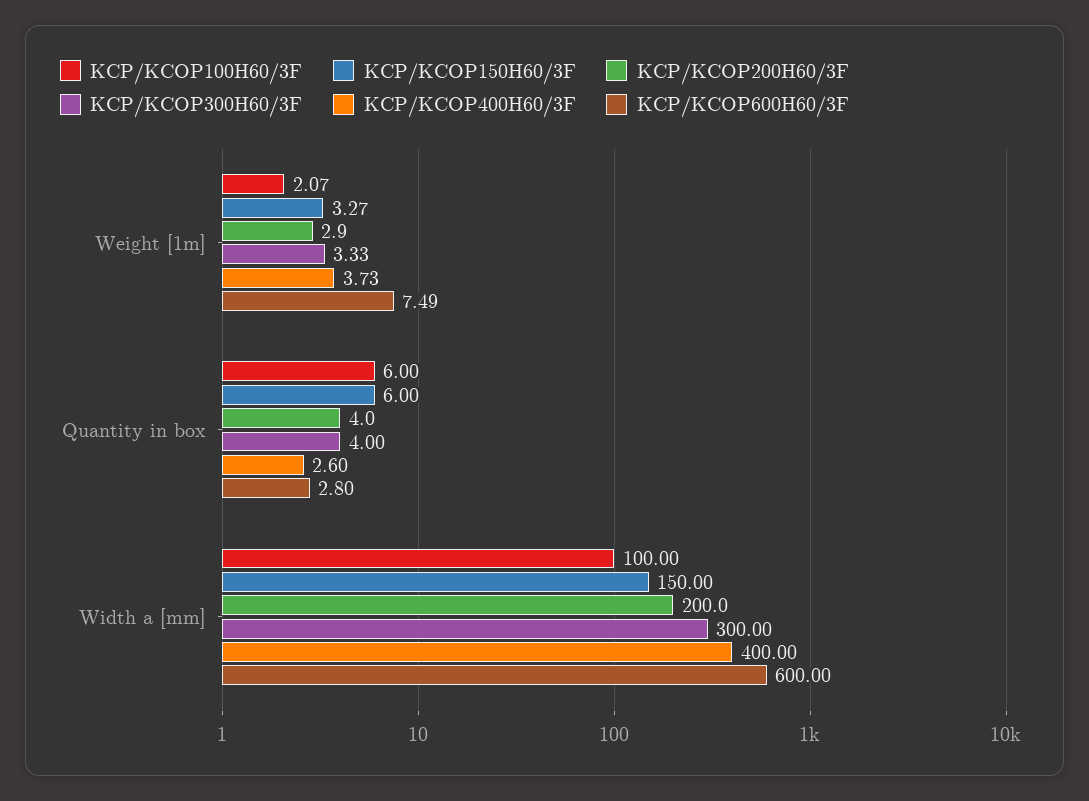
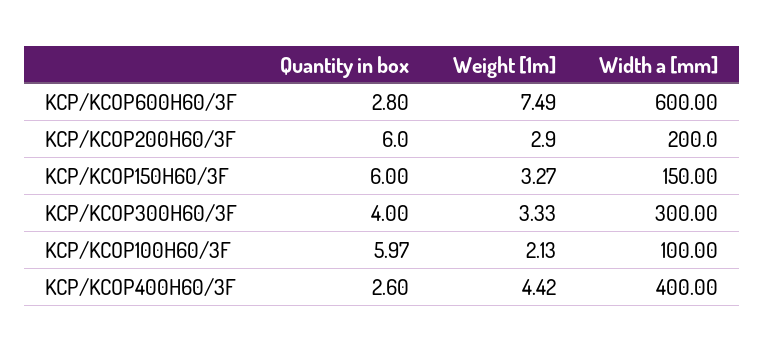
KCP/KCOP100H60/3F, Weight [1m]: 2.07 -> 2.13
KCP/KCOP400H60/3F, Weight [1m]: 3.73 -> 4.42
KCP/KCOP100H60/3F, Quantity in box: 6 -> 5.97
KCP/KCOP200H60/3F, Quantity in box: 4 -> 6

